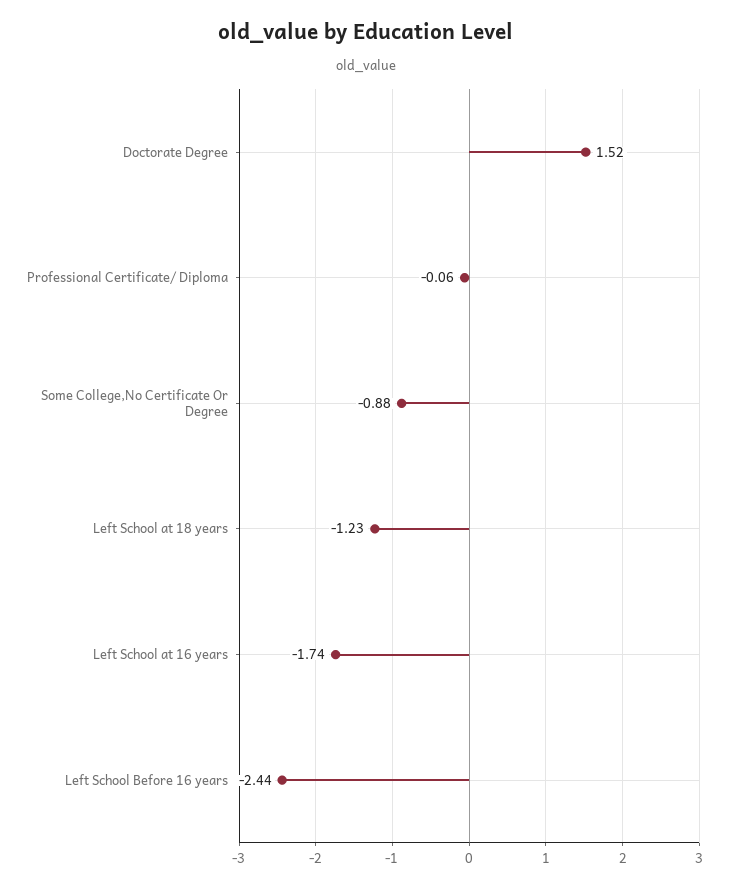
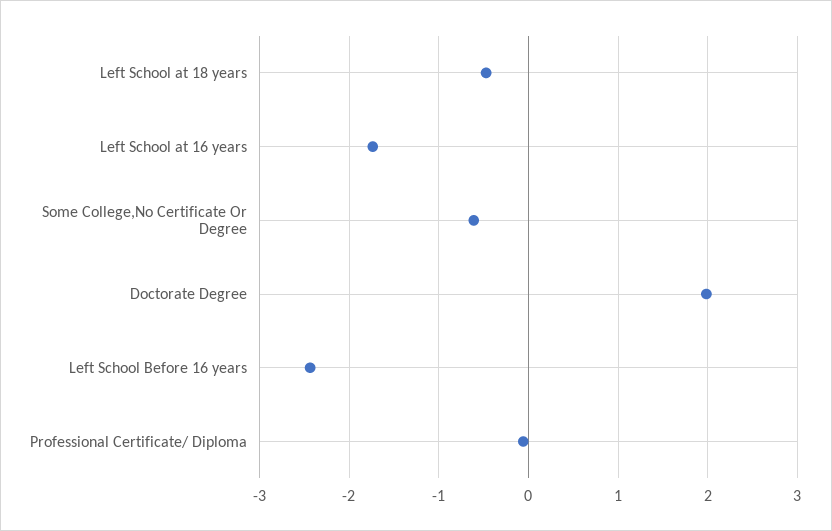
Doctorate Degree: 1.52 -> 2
Some College,No Certificate Or Degree: -0.88 -> -0.6
Left School at 18 years: -1.23 -> -0.5

